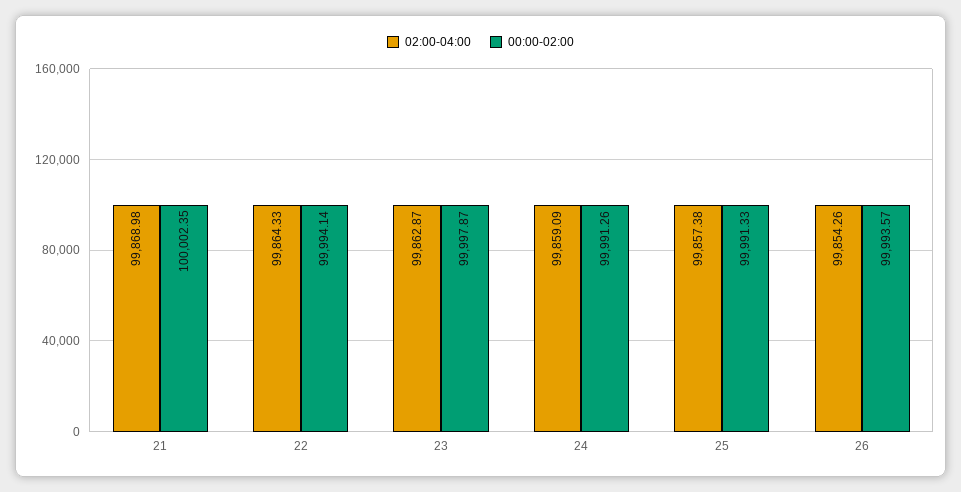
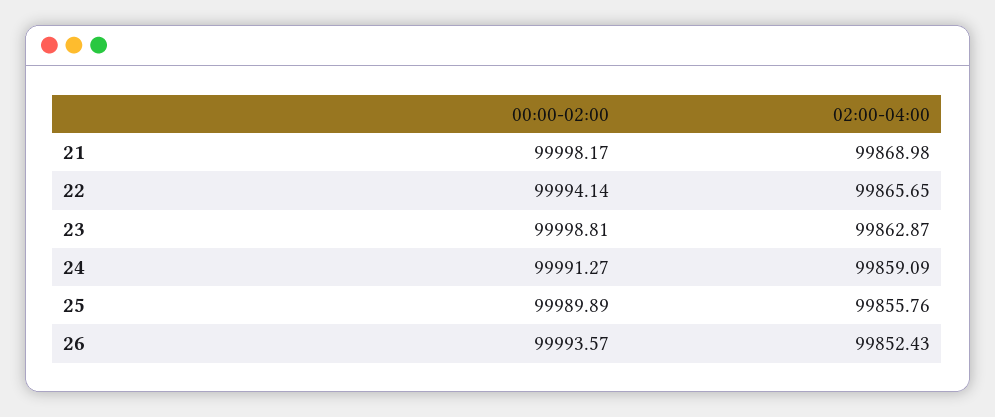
00:00-02:00, 21: 100002.35 -> 99998.17
02:00-04:00, 22: 99864.33 -> 99865.65
00:00-02:00, 23: 99997.87 -> 99998.81
00:00-02:00, 24: 99991.26 -> 99991.27
02:00-04:00, 25: 99857.38 -> 99855.76
00:00-02:00, 25: 99991.33 -> 99989.89
02:00-04:00, 26: 99854.26 -> 99852.43

